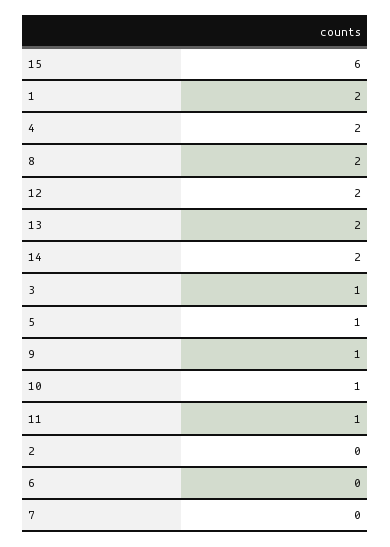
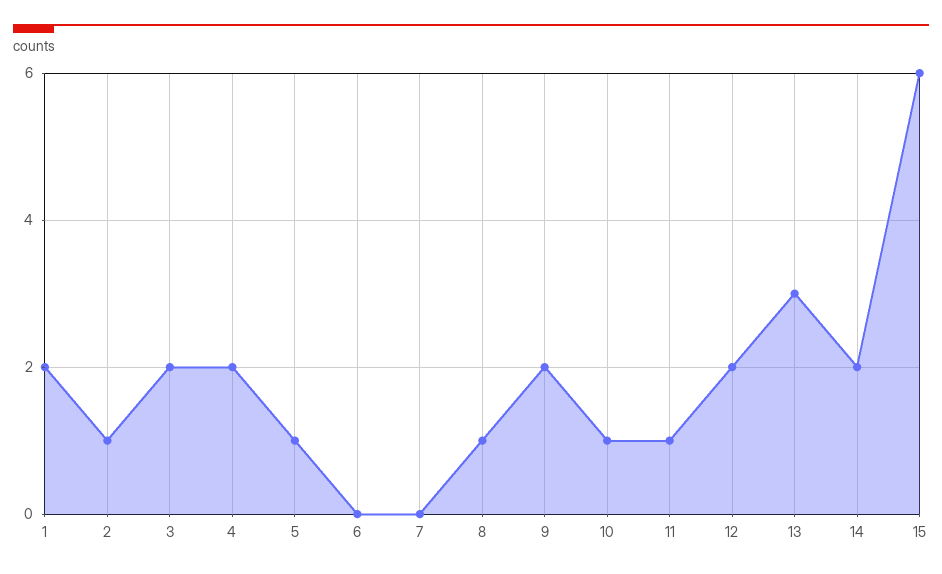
8: 2 -> 1
13: 2 -> 3
3: 1 -> 2
9: 1 -> 2
2: 0 -> 1

